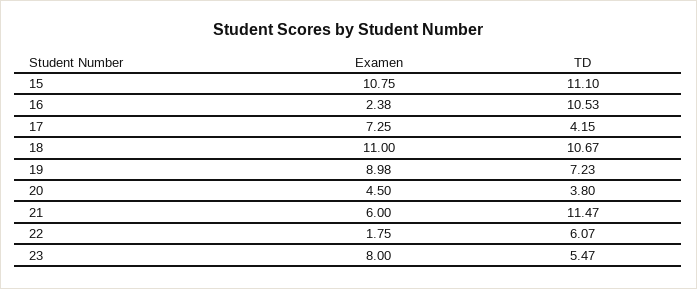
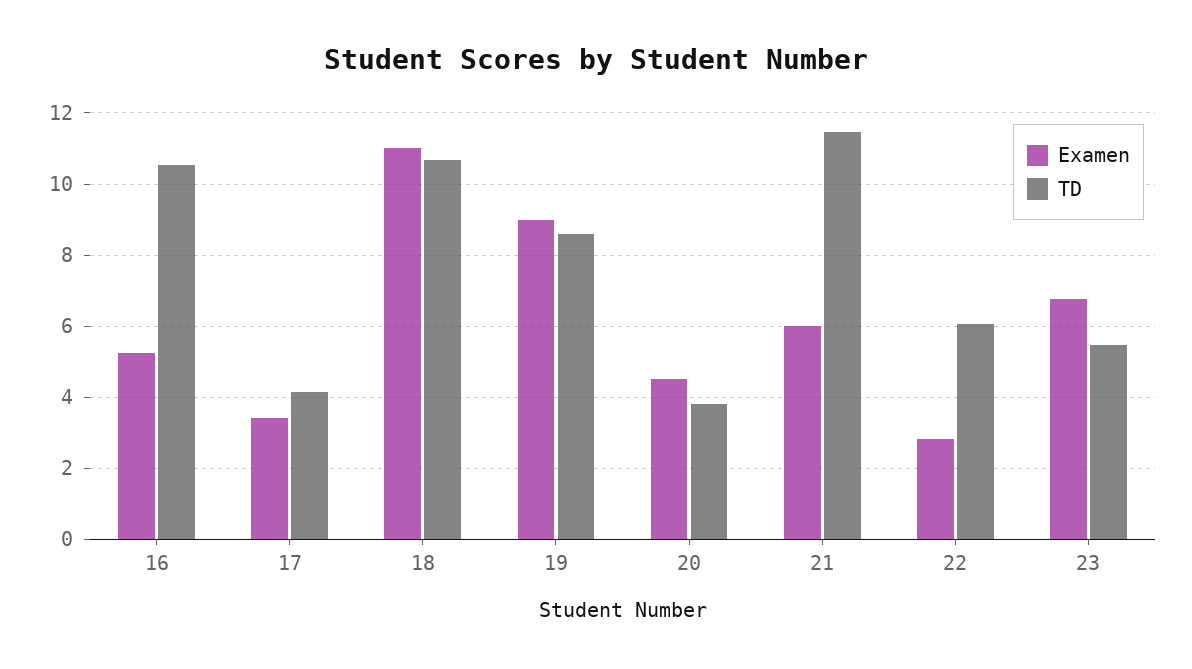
Examen, 15: 10.75 -> none
TD, 15: 11.1 -> none
Examen, 16: 2.38 -> 5.2
Examen, 17: 7.25 -> 3.4
TD, 19: 7.23 -> 8.6
Examen, 22: 1.75 -> 2.8
Examen, 23: 8 -> 6.8

